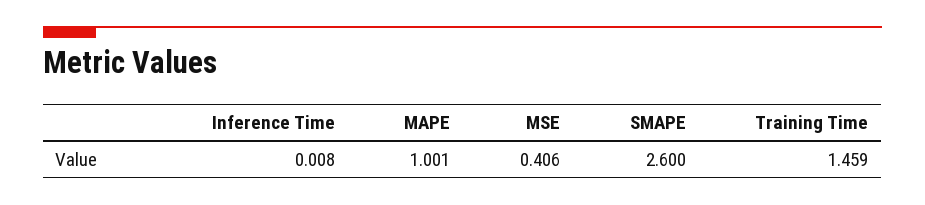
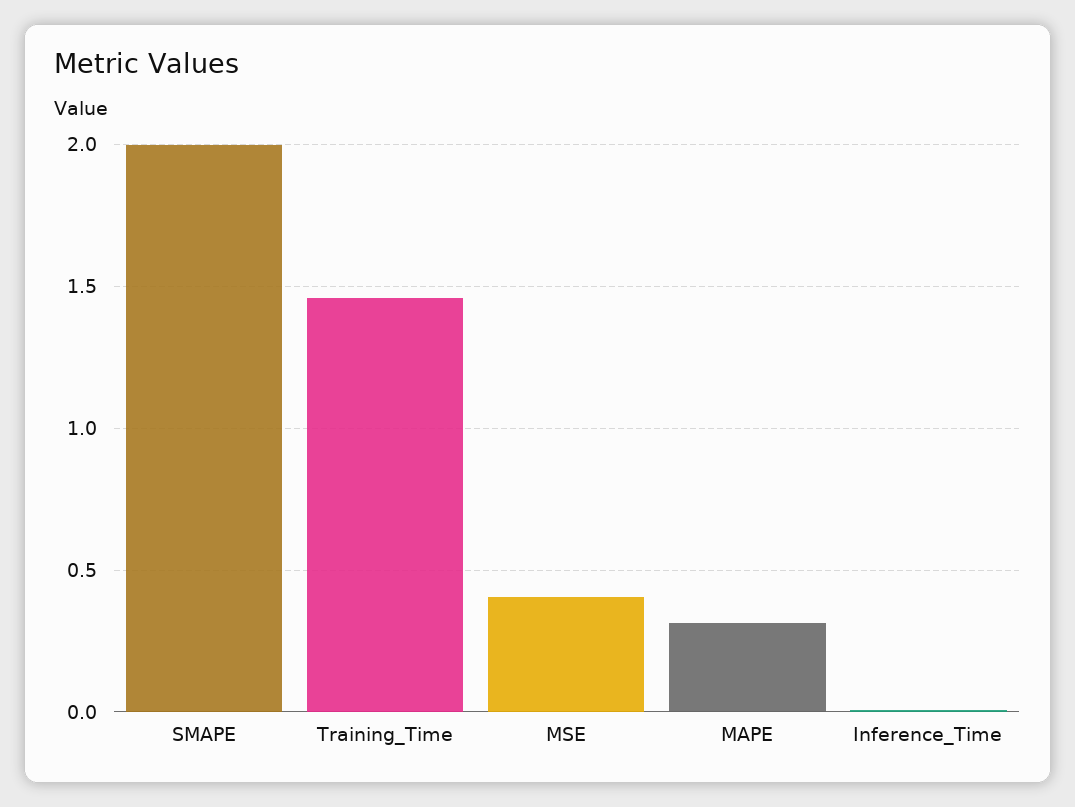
MAPE: 1.001 -> 0.3
SMAPE: 2.6 -> 2

